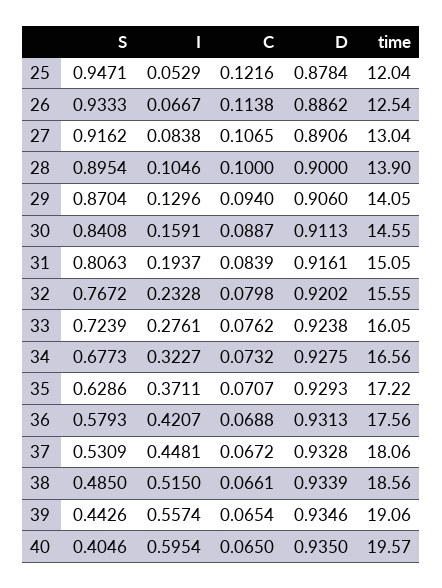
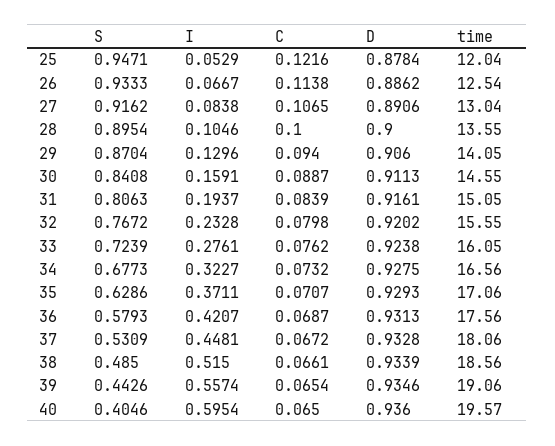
time, 28: 13.9 -> 13.55
time, 35: 17.22 -> 17.06
C, 36: 0.0688 -> 0.0687
D, 40: 0.935 -> 0.936

